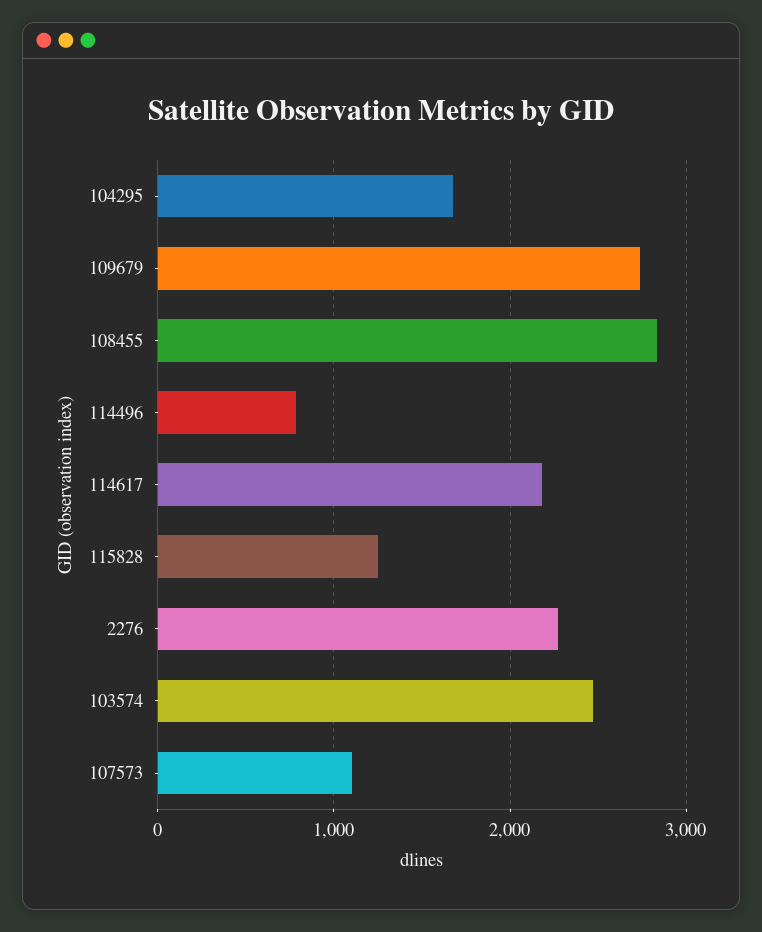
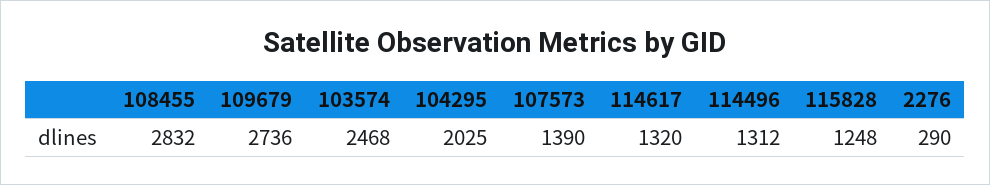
104295: 1700 -> 2025
114496: 800 -> 1312
114617: 2200 -> 1320
2276: 2300 -> 290
107573: 1100 -> 1390

